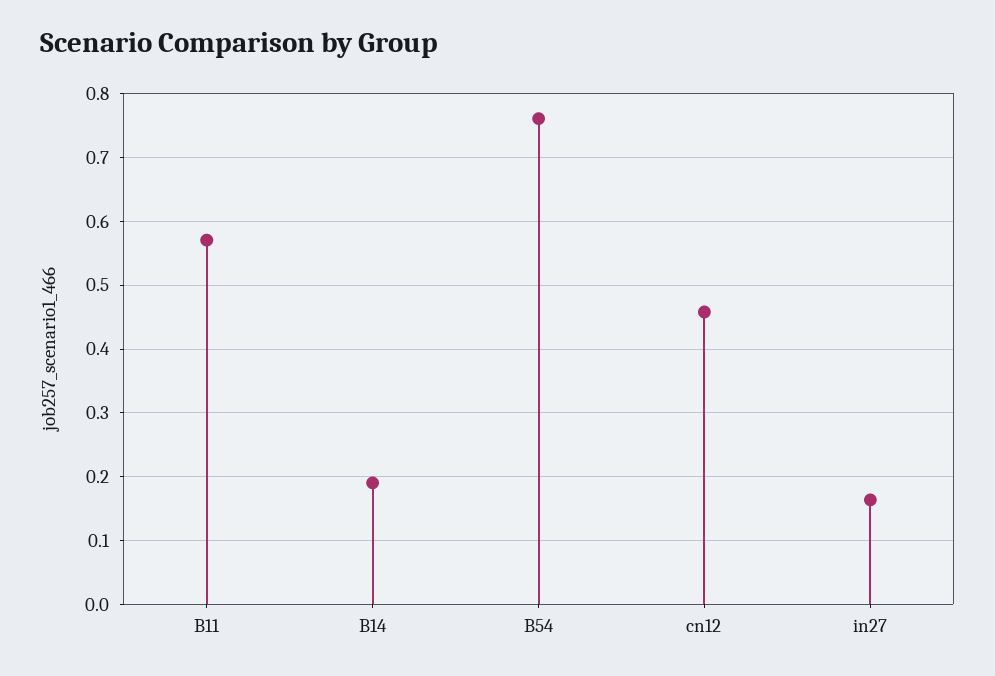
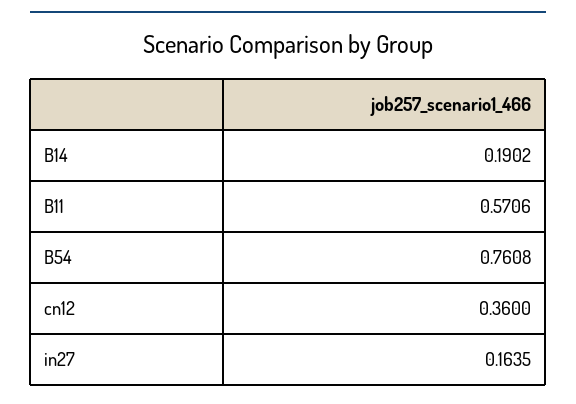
cn12: 0.46 -> 0.36

